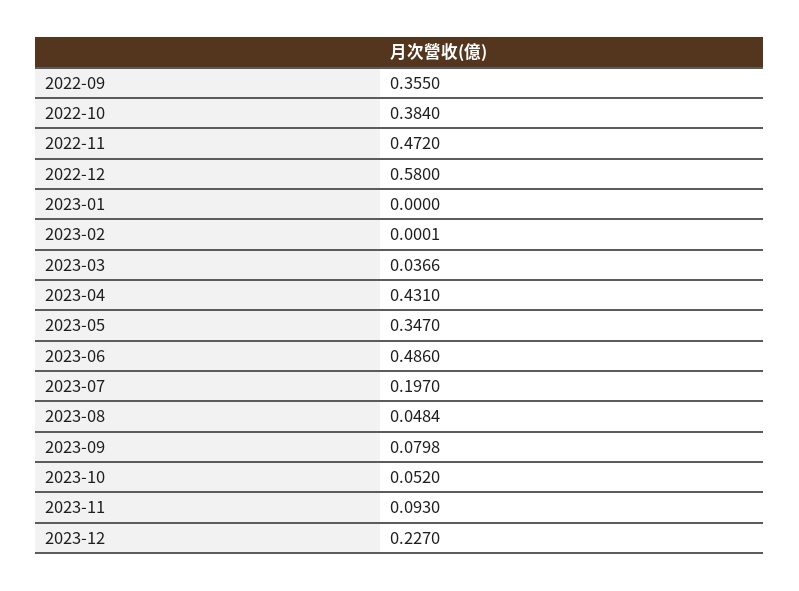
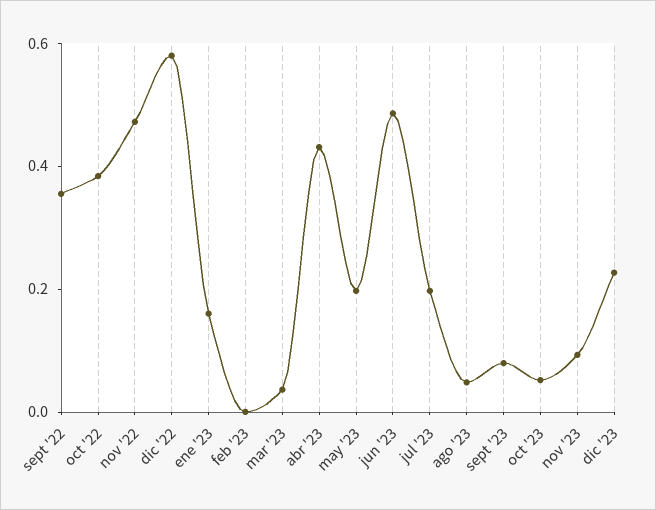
2023-01: 0 -> 0.15
2023-05: 0.347 -> 0.2

